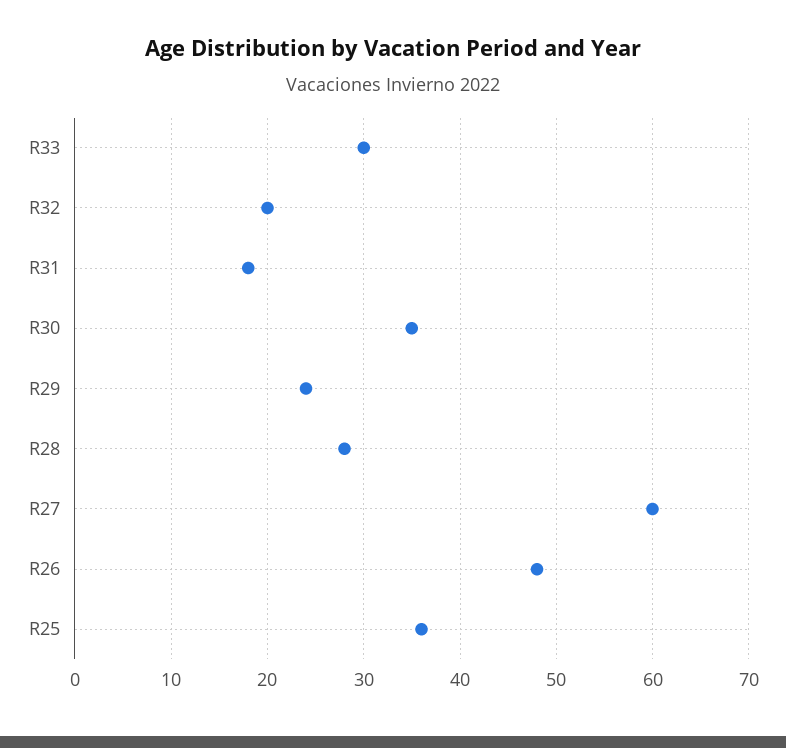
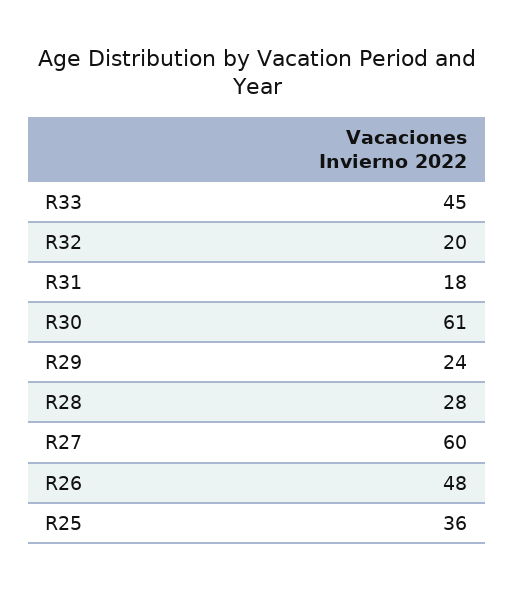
R33: 30 -> 45
R30: 35 -> 61

